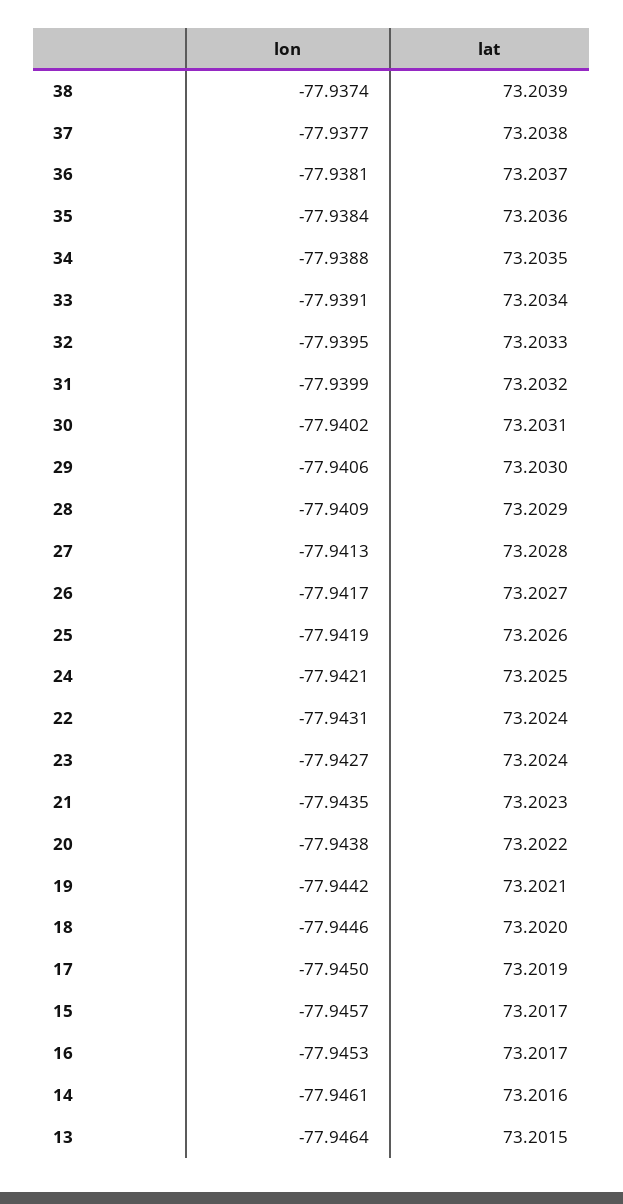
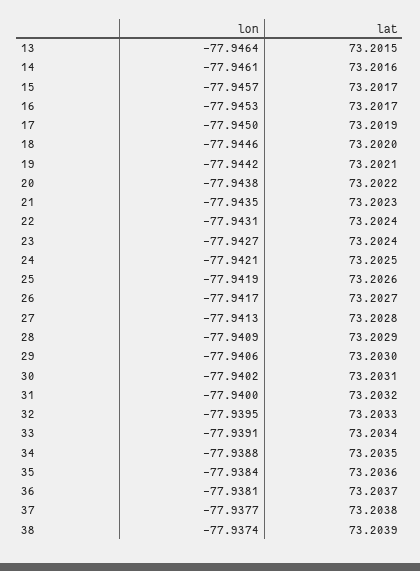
lon, 31: -77.9399 -> -77.94

